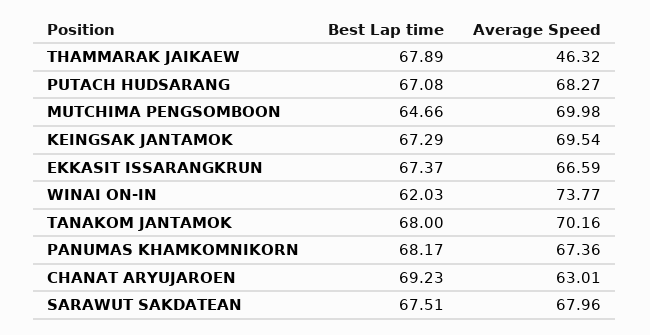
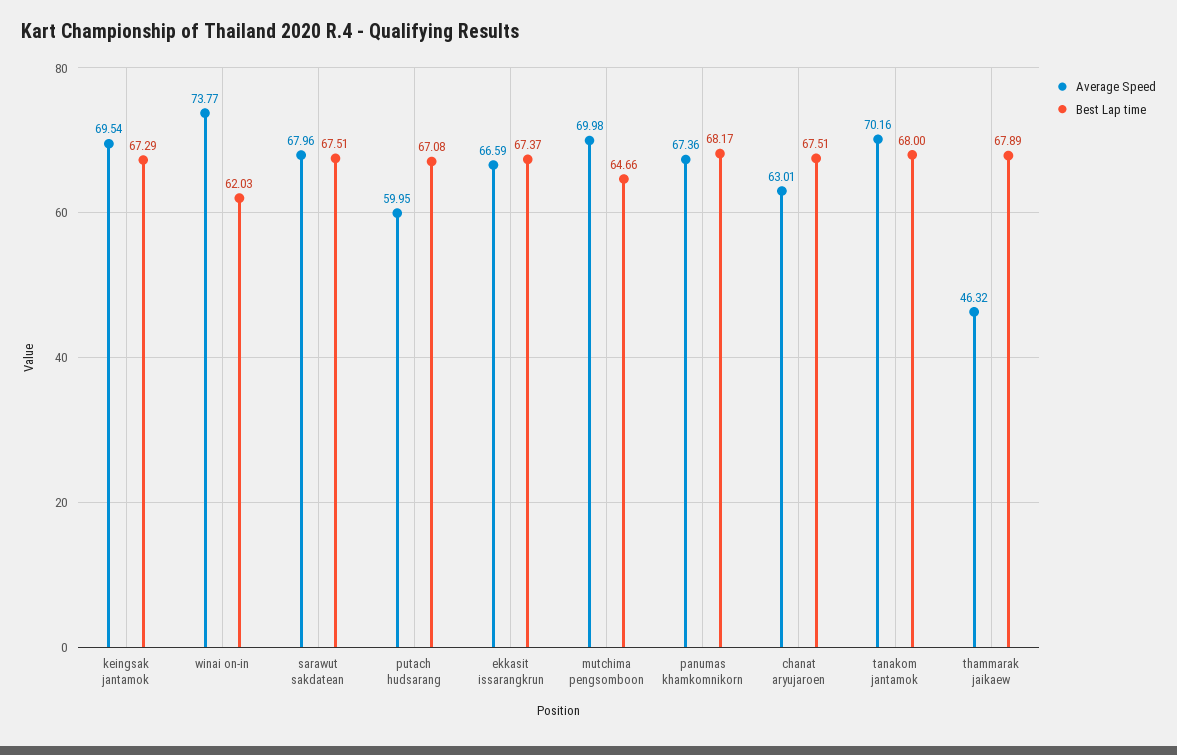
Average Speed, PUTACH HUDSARANG: 68.27 -> 59.95
Best Lap time, CHANAT ARYUJAROEN: 69.23 -> 67.51

